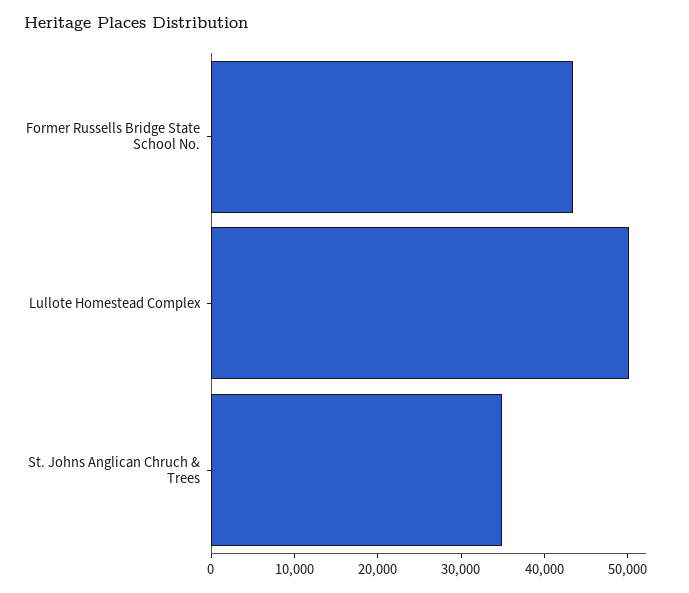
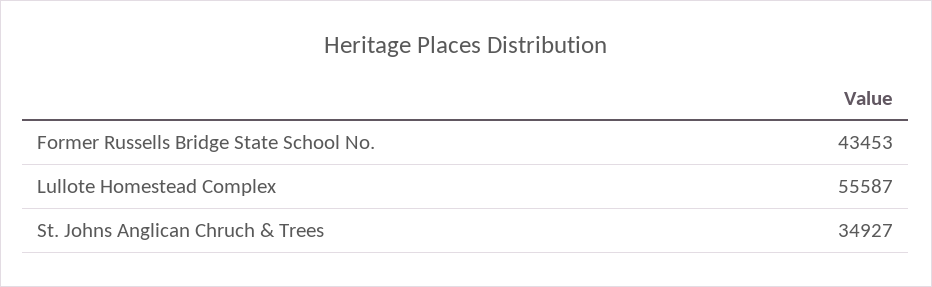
Lullote Homestead Complex: 50000 -> 55587

